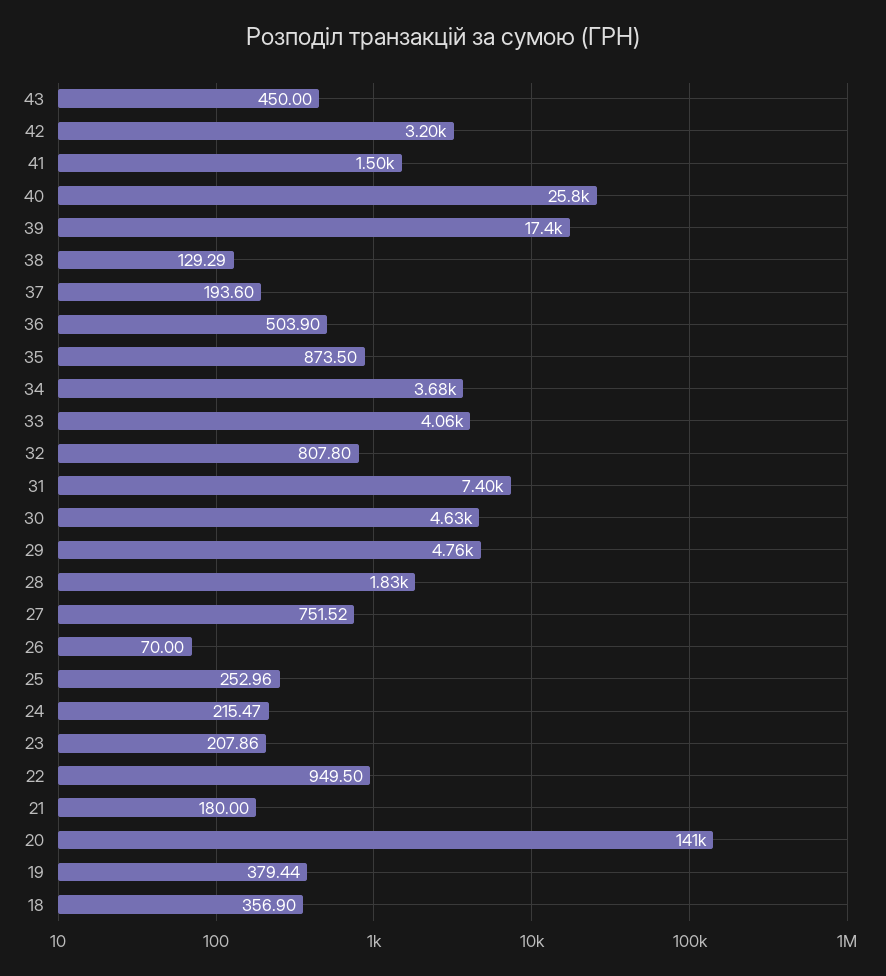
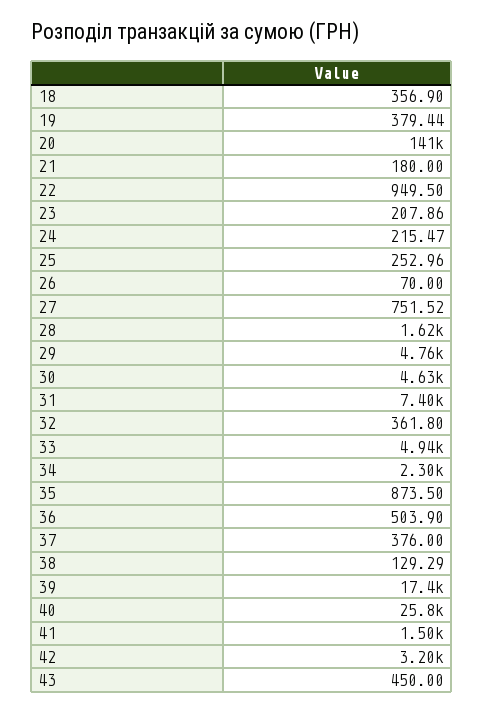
37: 193.6 -> 376
34: 3680 -> 2300
33: 4060 -> 4940
32: 807.8 -> 361.8
28: 1830 -> 1620

